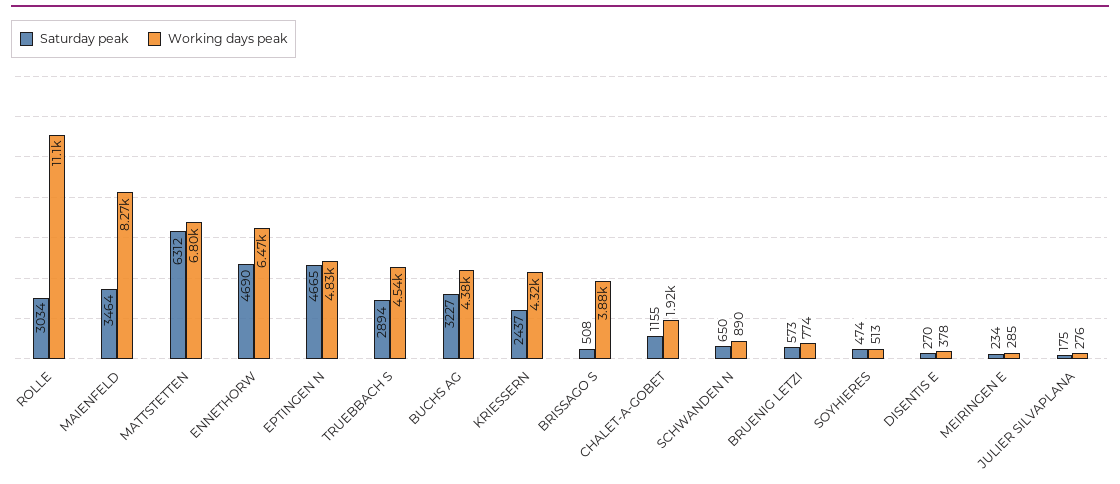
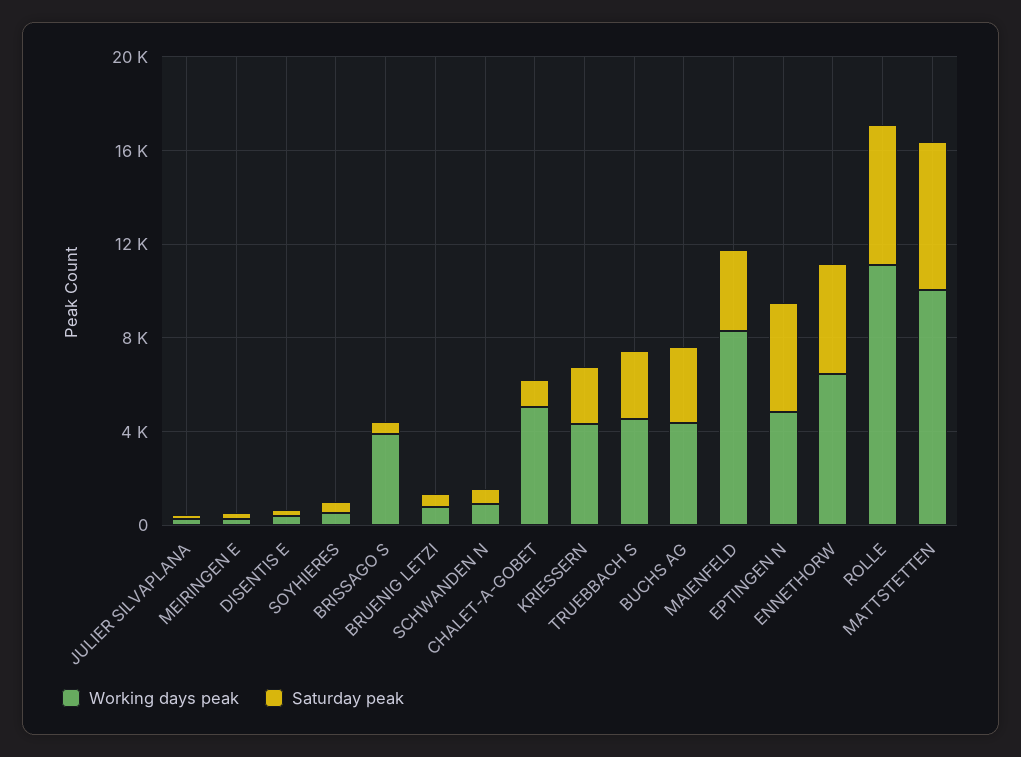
Saturday peak, ROLLE: 3034 -> 6000
Working days peak, MATTSTETTEN: 6800 -> 10000
Working days peak, CHALET-A-GOBET: 1920 -> 5000

